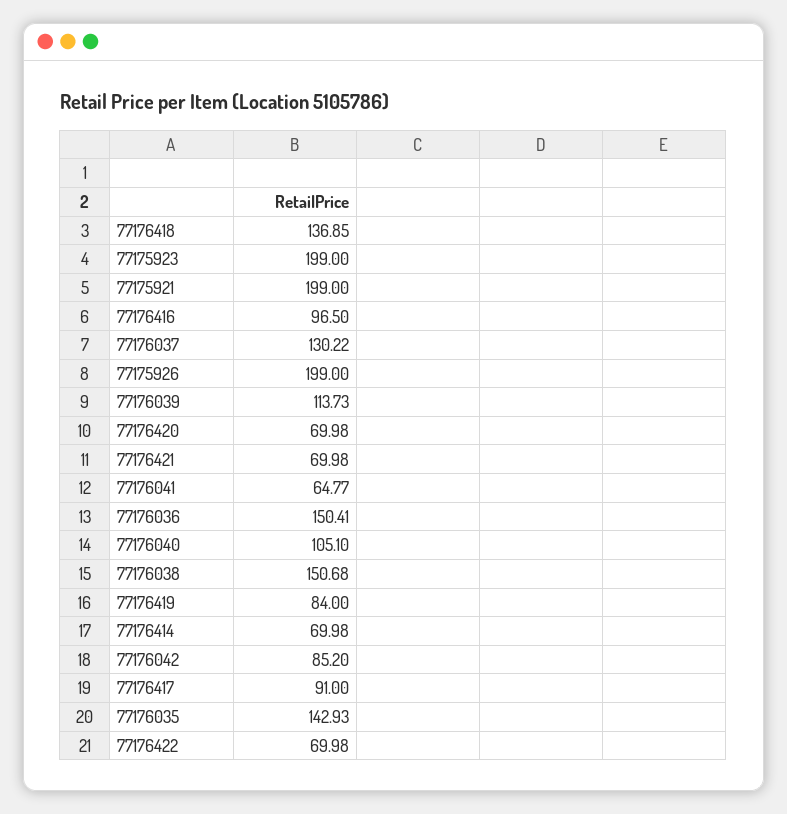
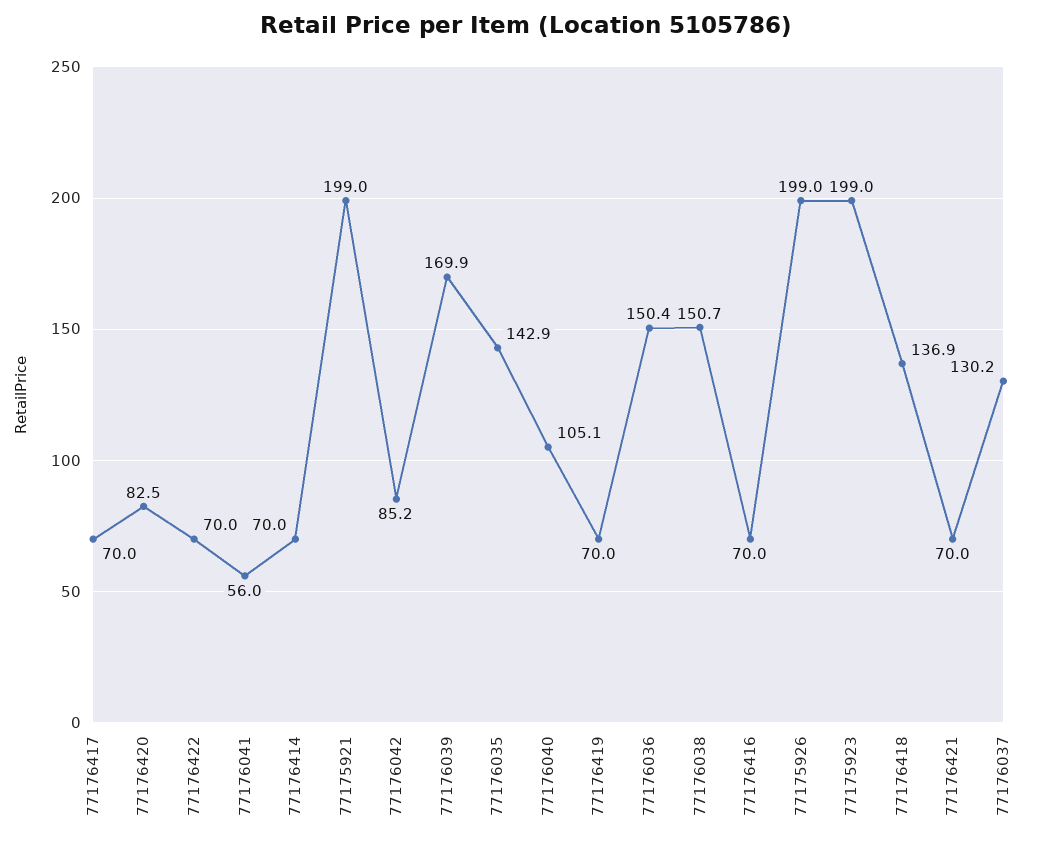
77176416: 96.5 -> 70
77176039: 113.73 -> 169.9
77176420: 69.98 -> 82.5
77176041: 64.77 -> 56
77176419: 84 -> 70
77176417: 91 -> 70

